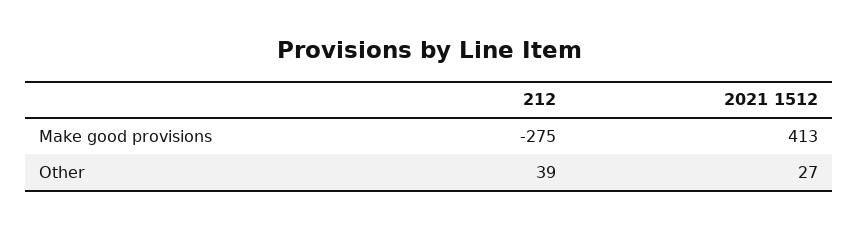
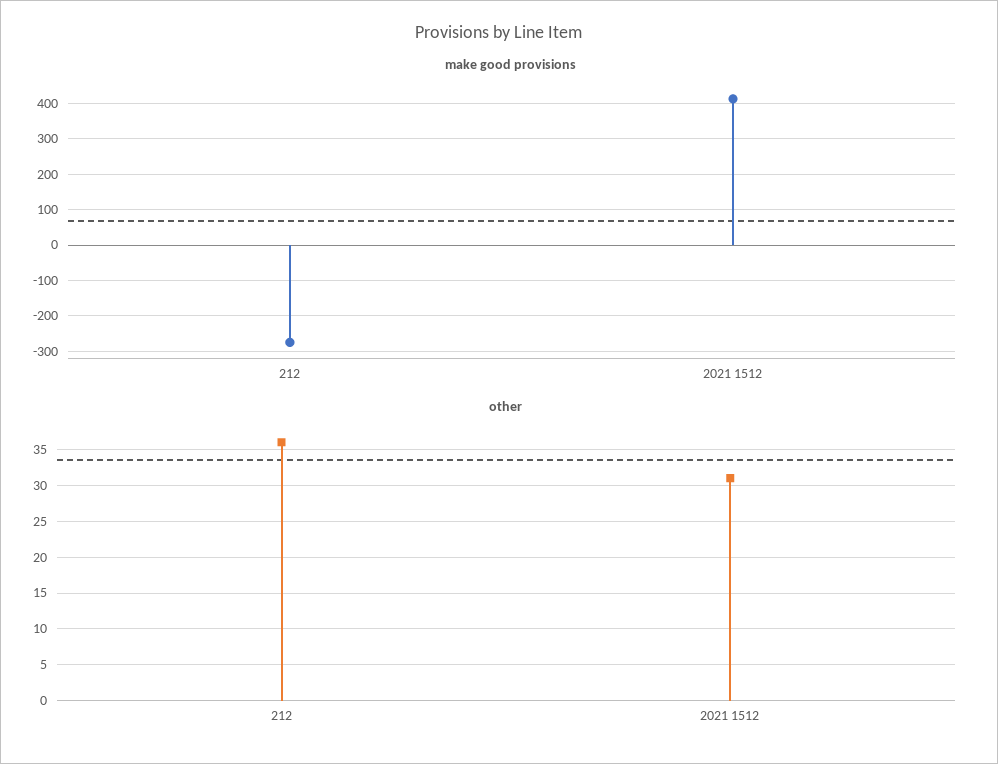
Other, 212: 39 -> 36
Other, 2021 1512: 27 -> 31

